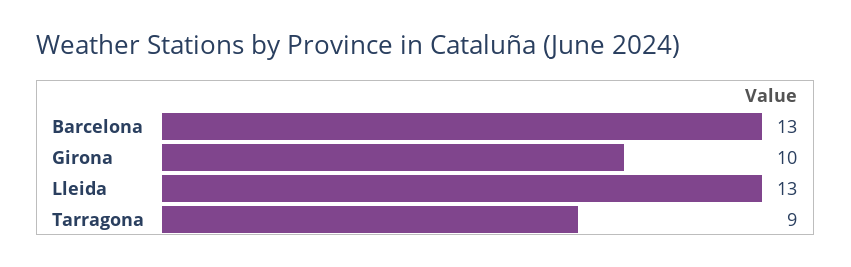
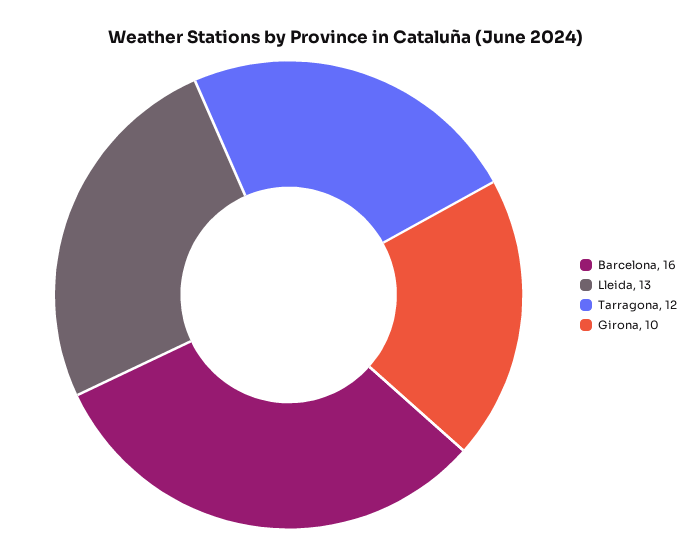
Barcelona: 13 -> 16
Tarragona: 9 -> 12

